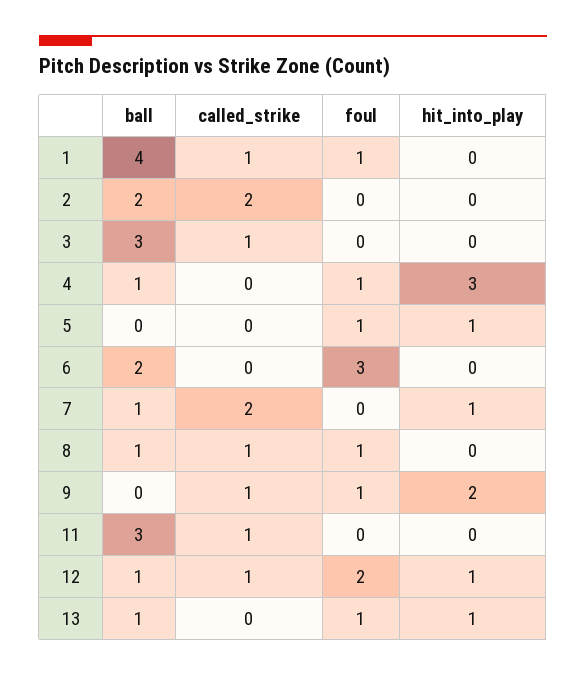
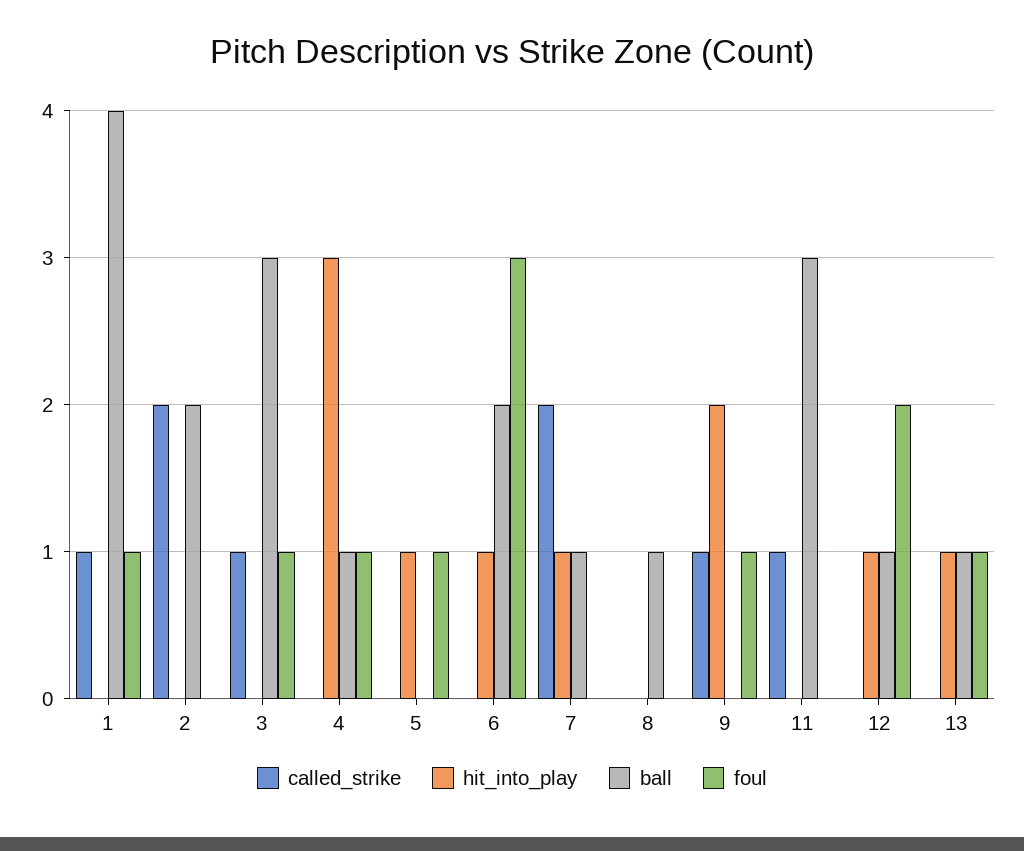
foul, 3: 0 -> 1
hit_into_play, 6: 0 -> 1
called_strike, 8: 1 -> 0
foul, 8: 1 -> 0
called_strike, 12: 1 -> 0

